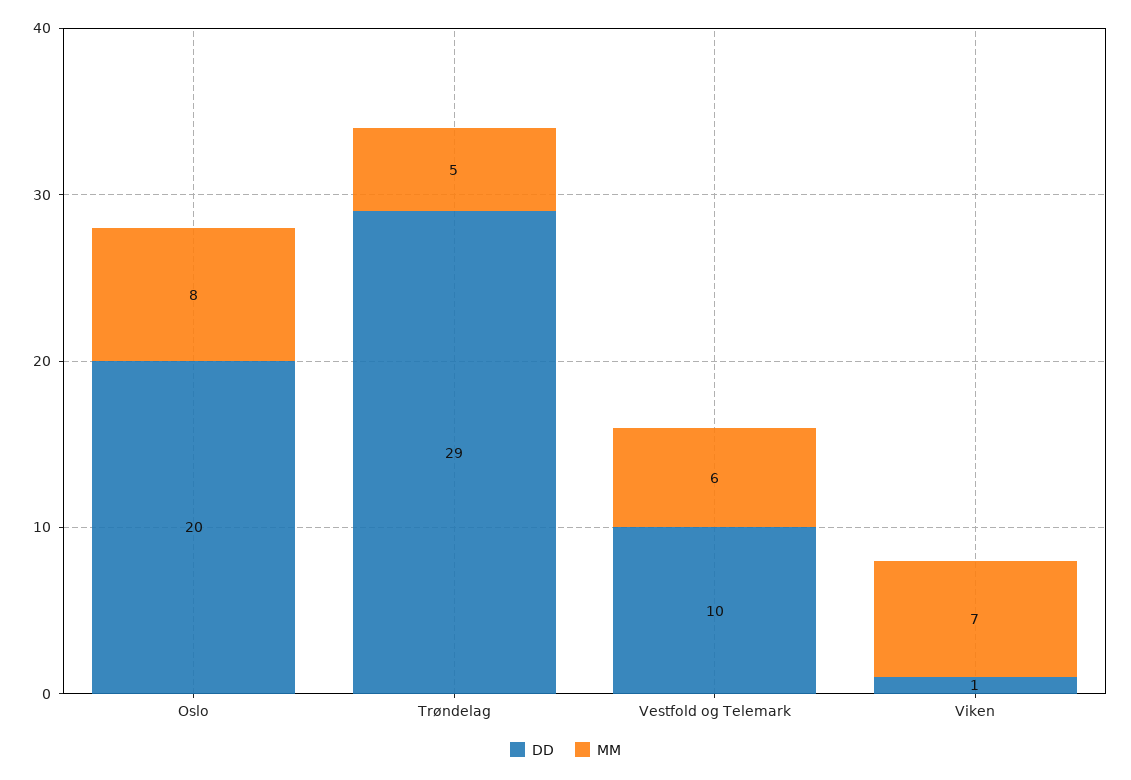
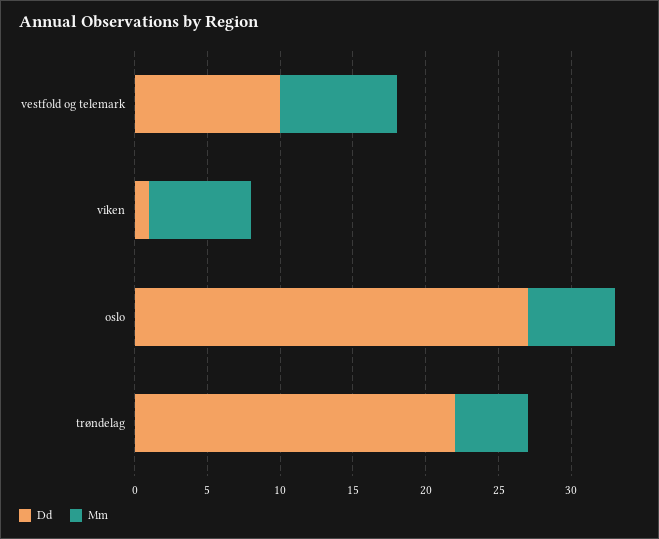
DD, Oslo: 20 -> 27
MM, Oslo: 8 -> 6
DD, Trøndelag: 29 -> 22
MM, Vestfold og Telemark: 6 -> 8

